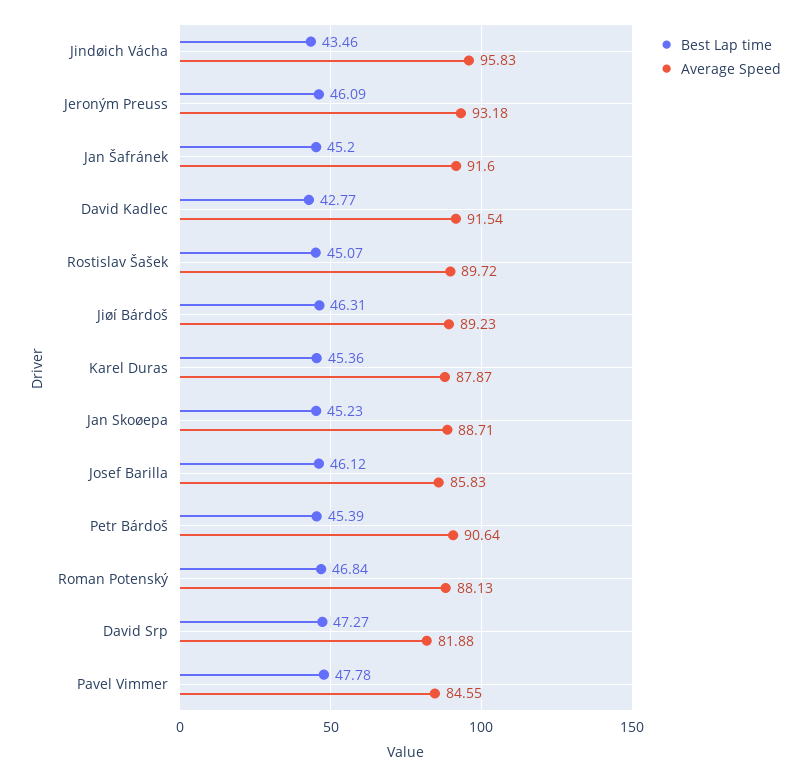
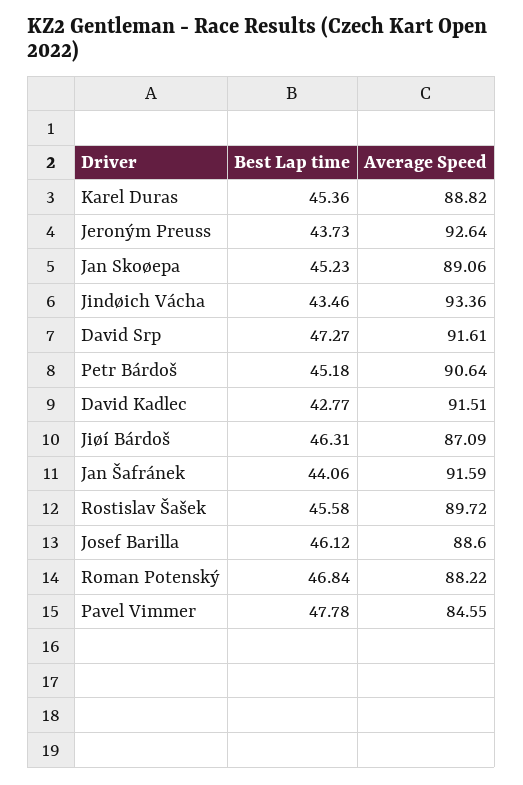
Average Speed, Jindøich Vácha: 95.83 -> 93.36
Best Lap time, Jeroným Preuss: 46.09 -> 43.73
Average Speed, Jeroným Preuss: 93.18 -> 92.64
Best Lap time, Jan Šafránek: 45.2 -> 44.06
Average Speed, Jan Šafránek: 91.6 -> 91.59
Average Speed, David Kadlec: 91.54 -> 91.51
Best Lap time, Rostislav Šašek: 45.07 -> 45.58
Average Speed, Jiøí Bárdoš: 89.23 -> 87.09
Average Speed, Karel Duras: 87.87 -> 88.82
Average Speed, Jan Skoøepa: 88.71 -> 89.06
Average Speed, Josef Barilla: 85.83 -> 88.6
Best Lap time, Petr Bárdoš: 45.39 -> 45.18
Average Speed, Roman Potenský: 88.13 -> 88.22
Average Speed, David Srp: 81.88 -> 91.61

